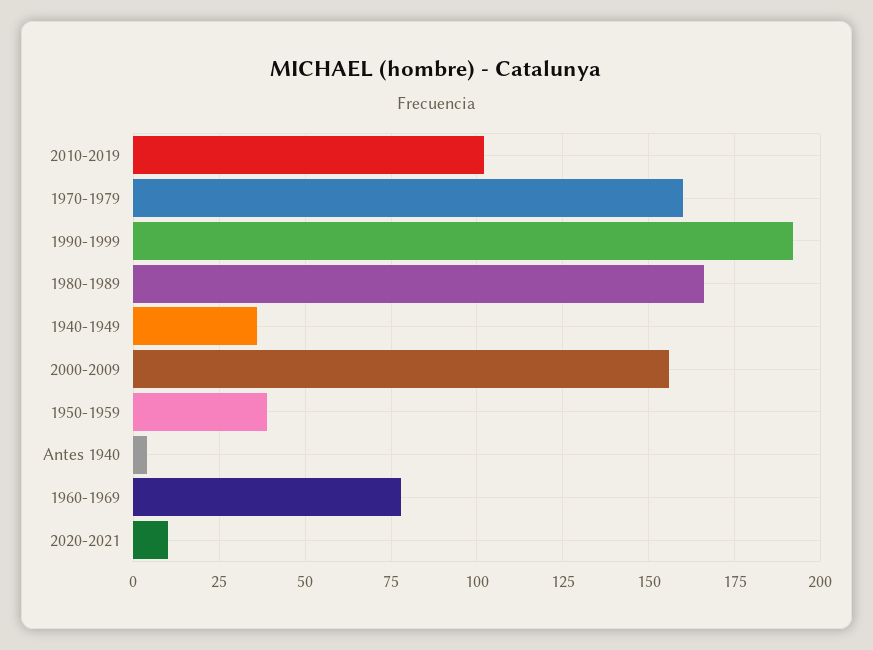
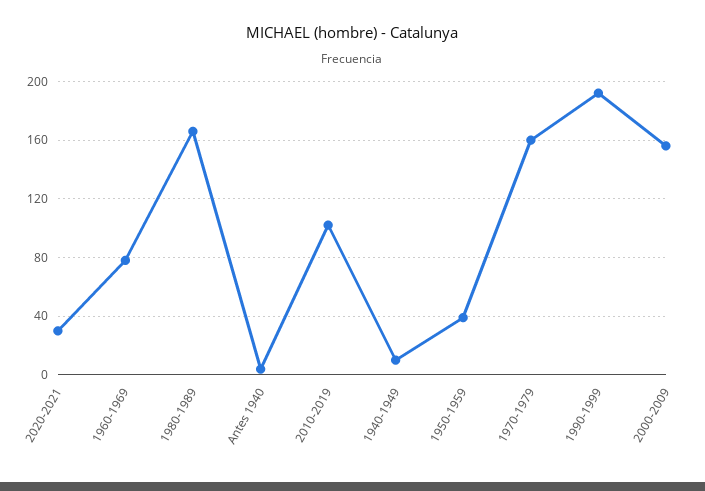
1940-1949: 35 -> 10
2020-2021: 10 -> 30

